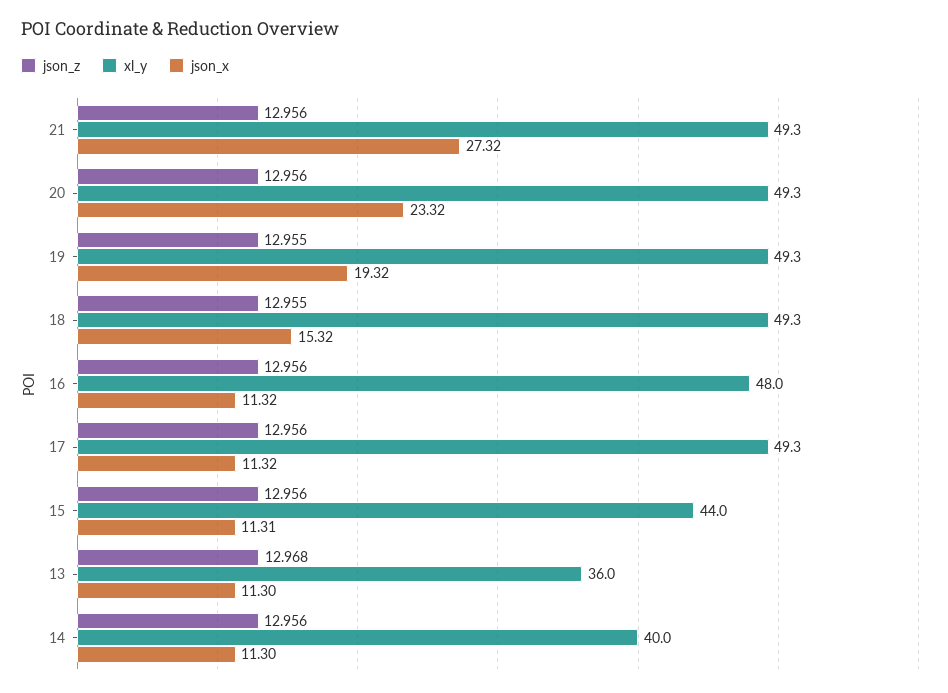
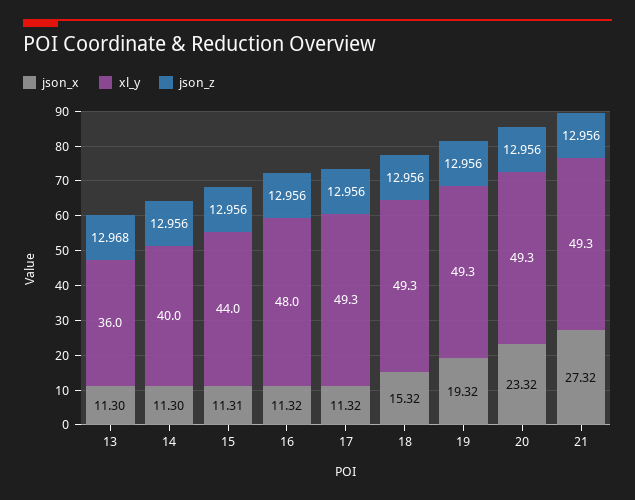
json_z, 19: 12.955 -> 12.956
json_z, 18: 12.955 -> 12.956

